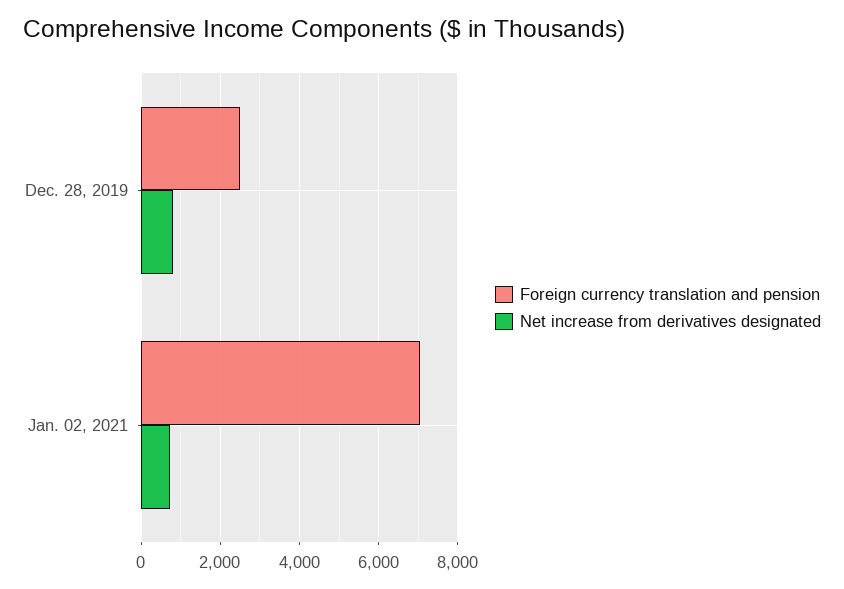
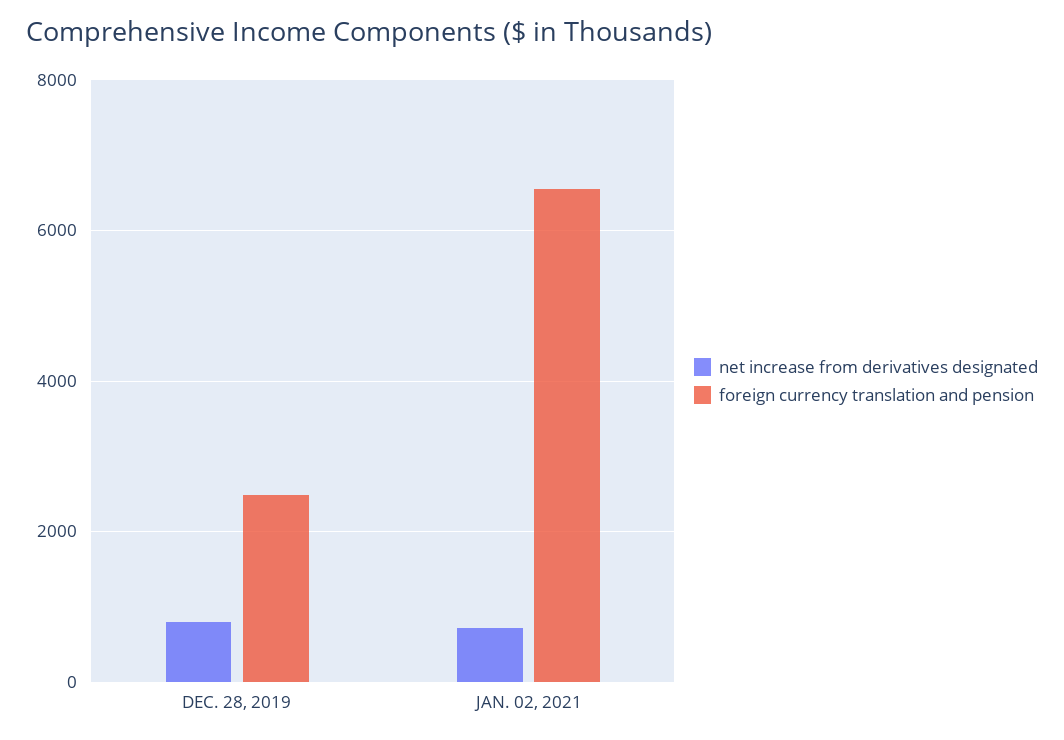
Foreign currency translation and pension, Jan. 02, 2021: 7000 -> 6600

